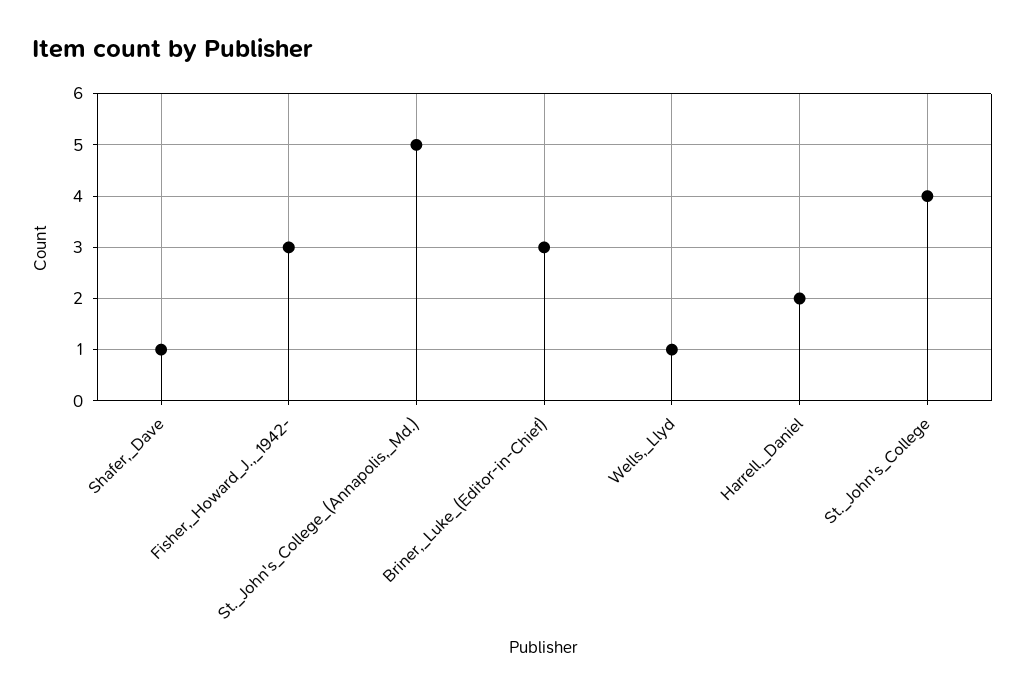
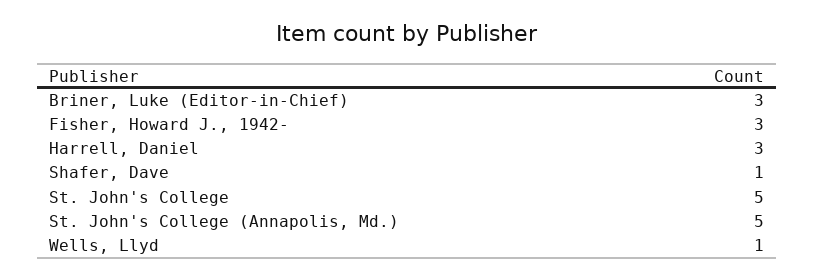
Harrell,_Daniel: 2 -> 3
St._John's_College: 4 -> 5

